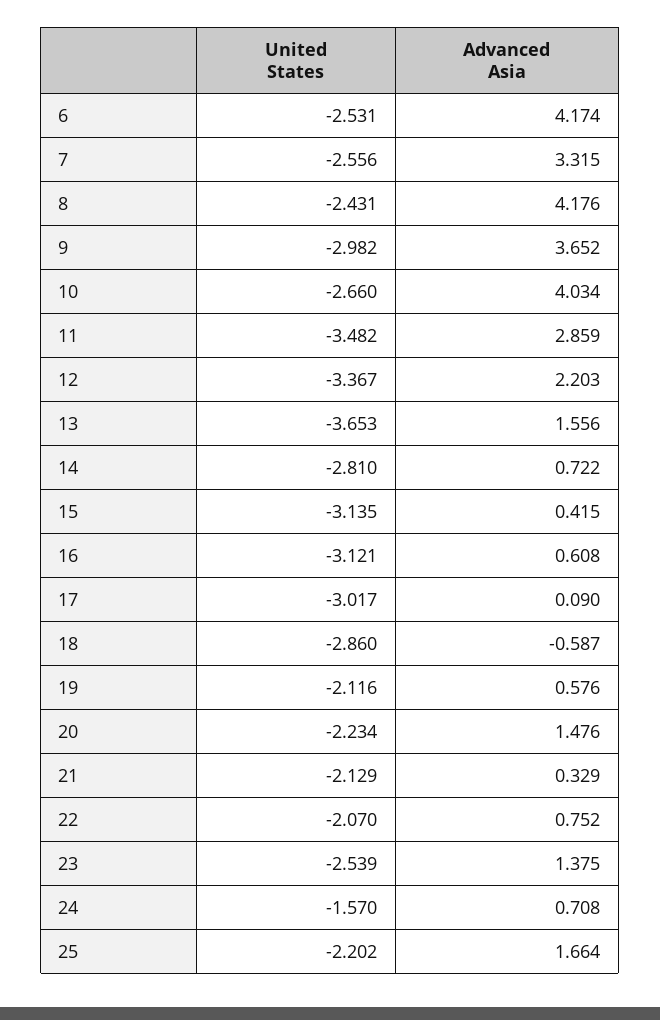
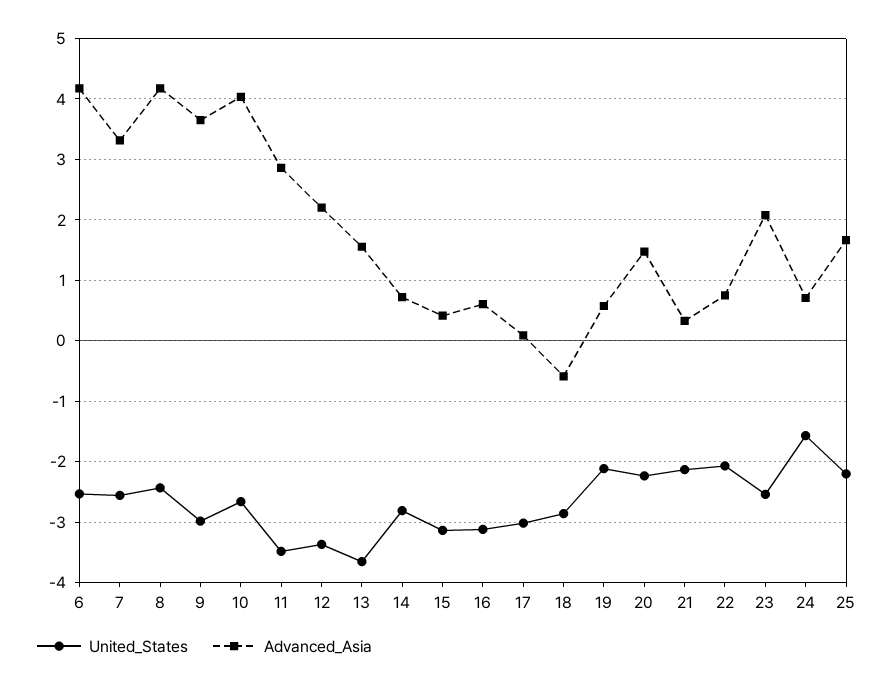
Advanced Asia, 23: 1.375 -> 2.1

